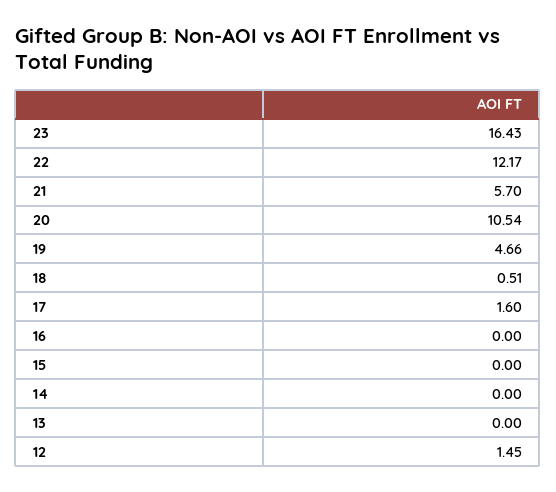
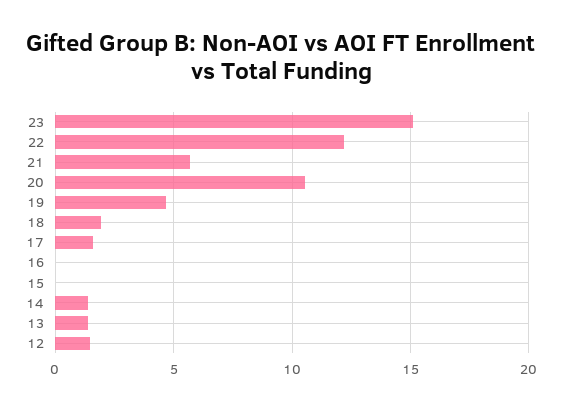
23: 16.43 -> 15
18: 0.51 -> 2
14: 0 -> 1.5
13: 0 -> 1.5

